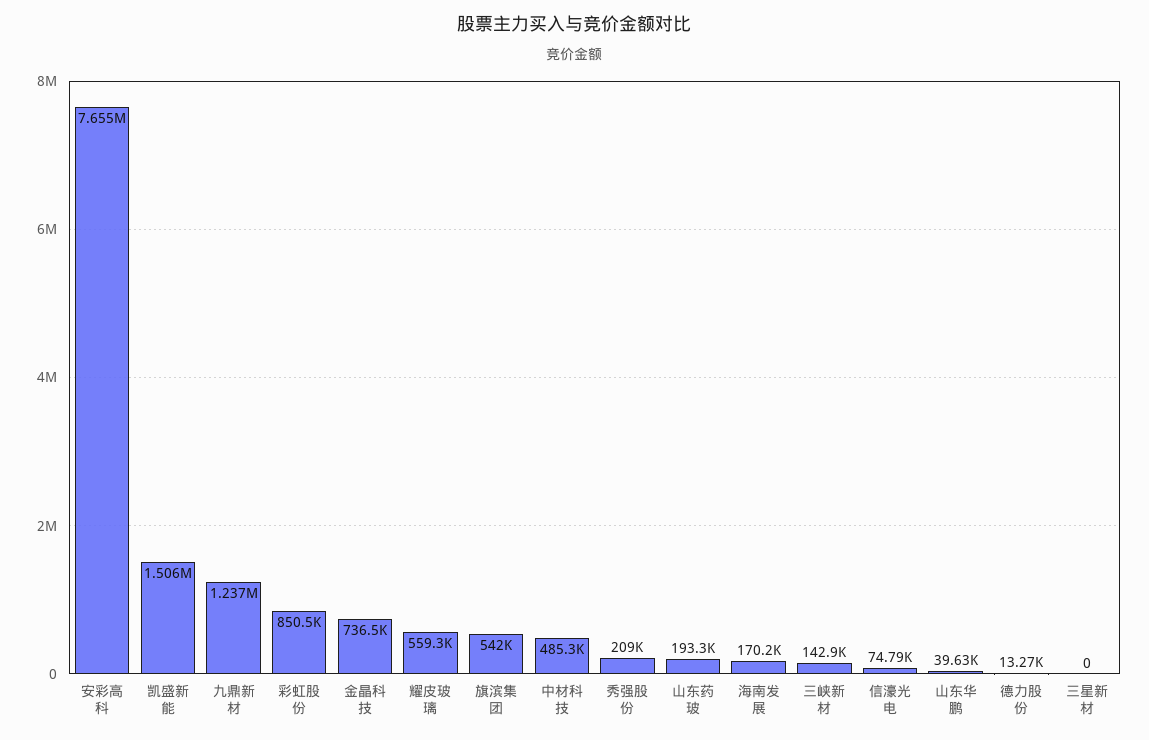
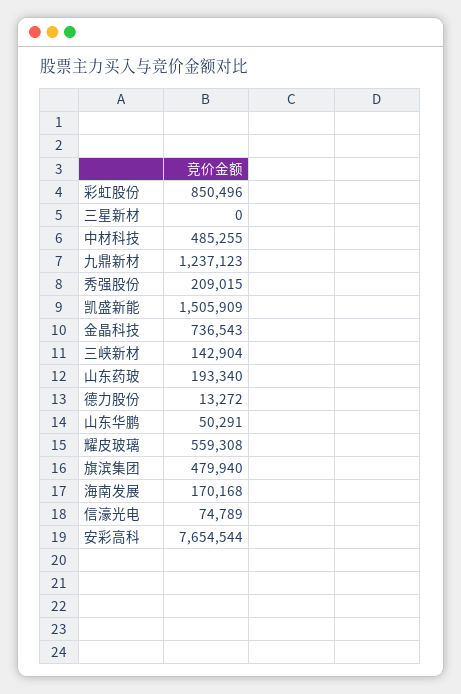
旗滨集团: 542000 -> 479940
山东华鹏: 39630 -> 50291

